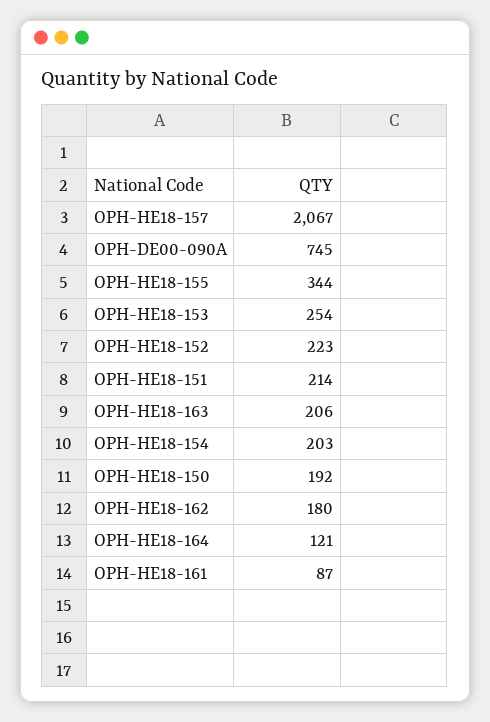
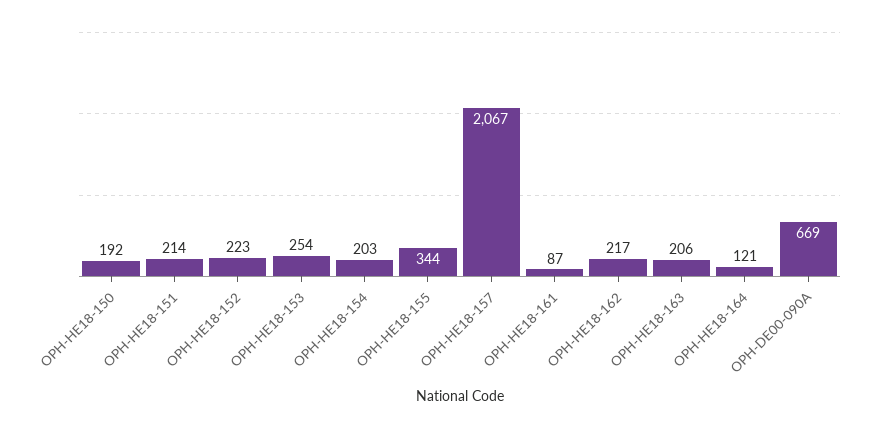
OPH-DE00-090A: 745 -> 669
OPH-HE18-162: 180 -> 217

